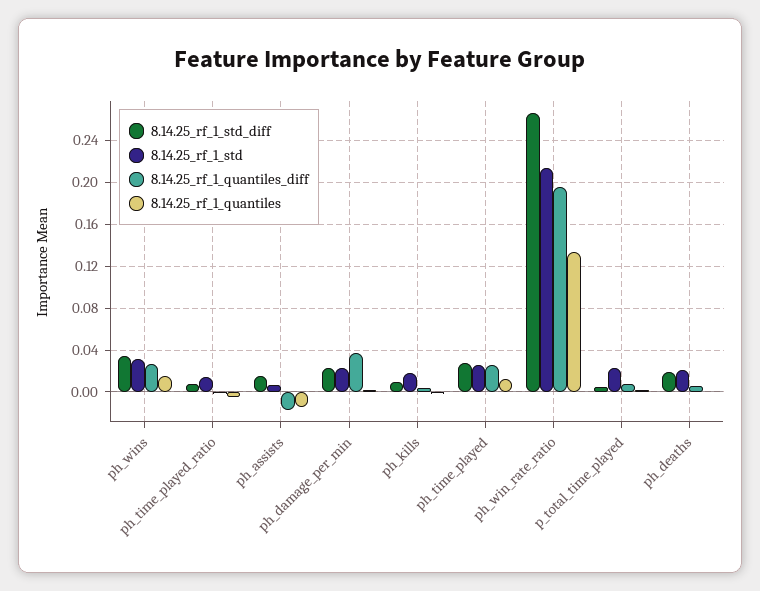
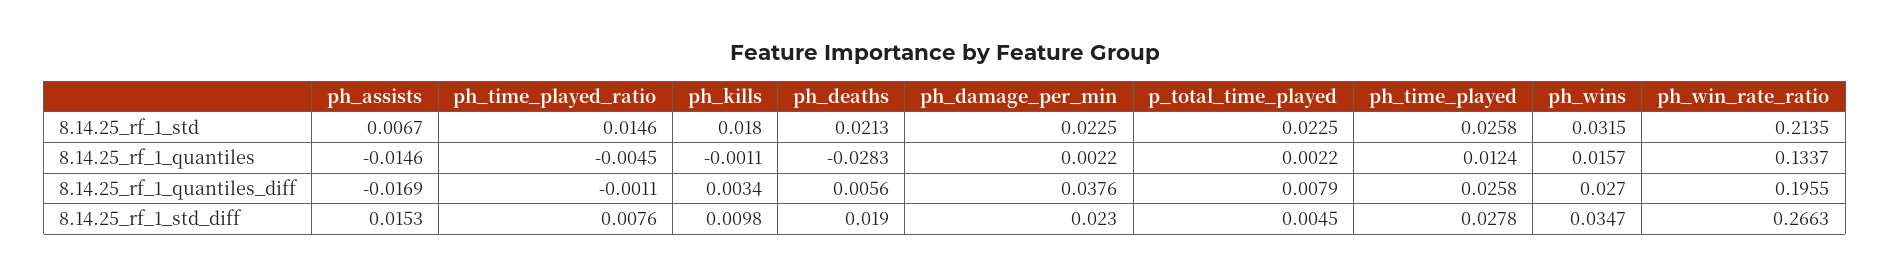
8.14.25_rf_1_quantiles, ph_deaths: 0 -> -0.0283

